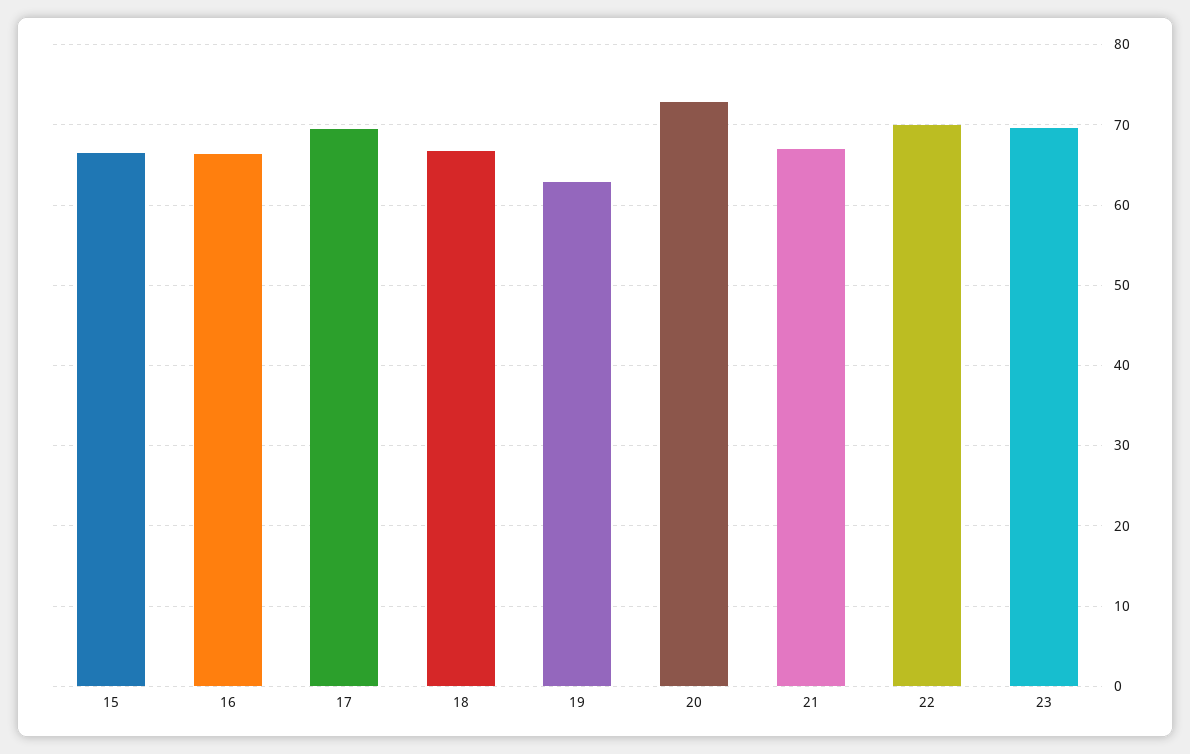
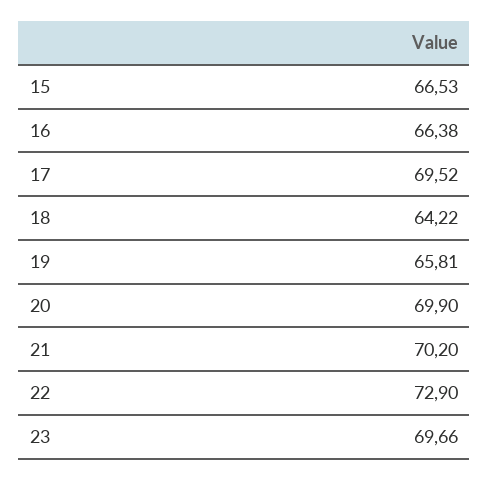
18: 67 -> 64.22
19: 63 -> 65.81
20: 73 -> 69.9
21: 67 -> 70.2
22: 70 -> 72.9

